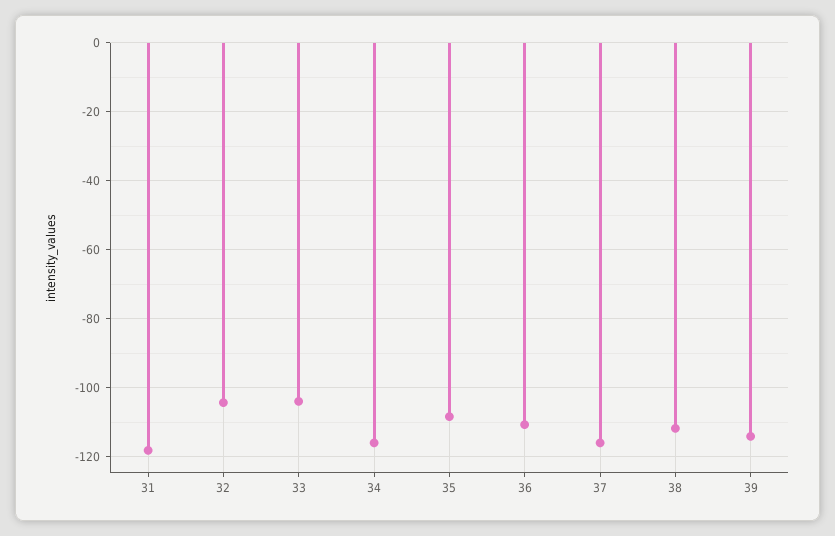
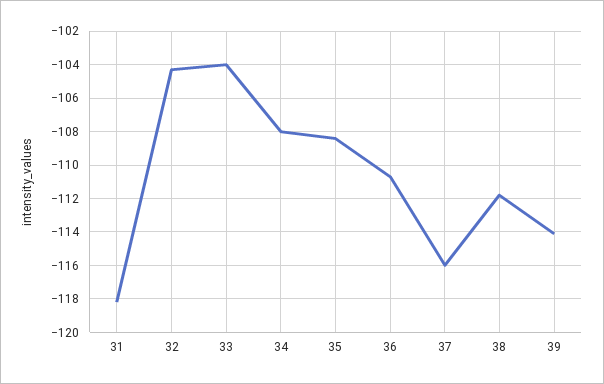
34: -116 -> -108

